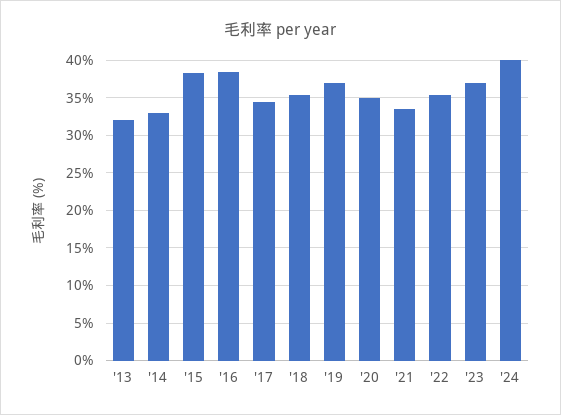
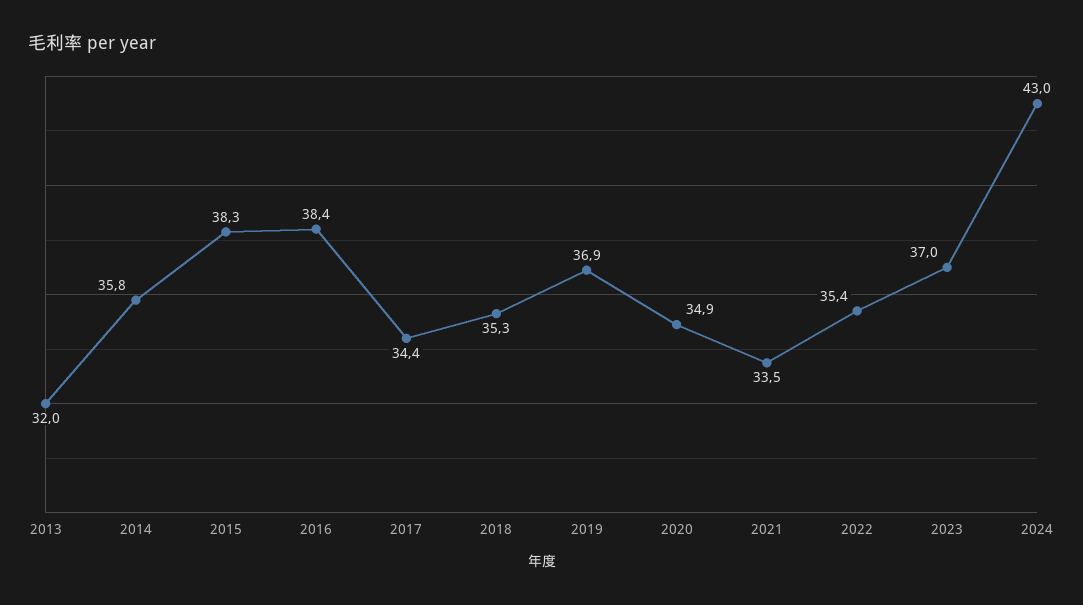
'14: 33 -> 35.8
'24: 40 -> 43

